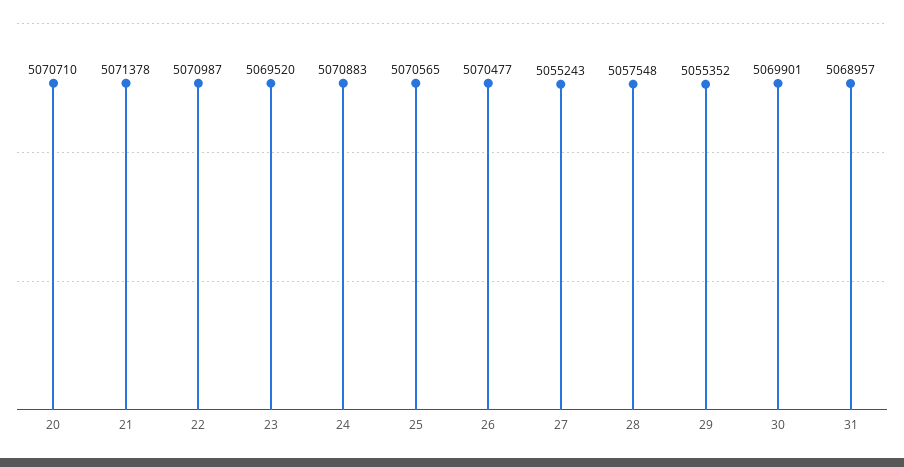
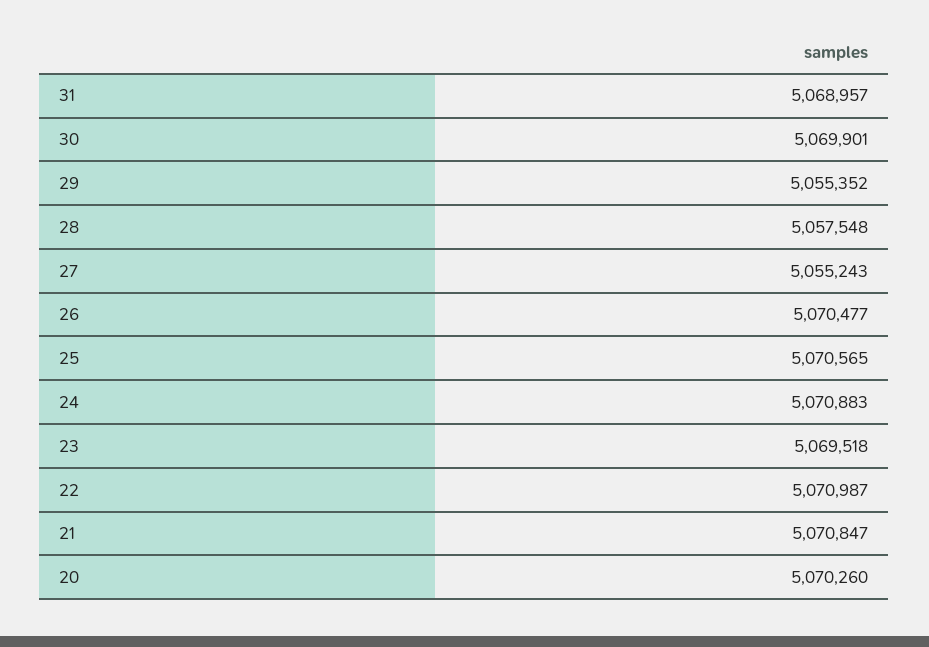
20: 5070710 -> 5070260
21: 5071378 -> 5070847
23: 5069520 -> 5069518

